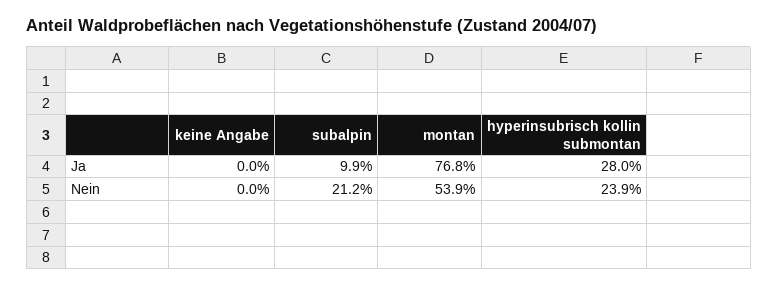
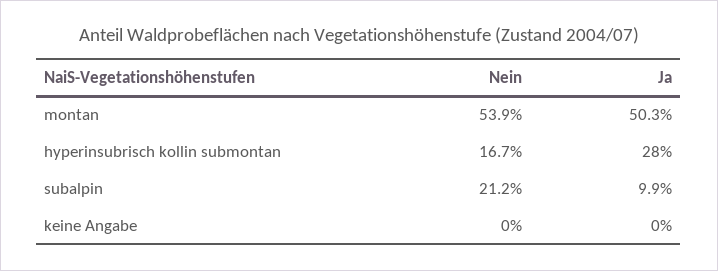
montan, Ja: 76.8 -> 50.3
hyperinsubrisch kollin submontan, Nein: 23.9 -> 16.7

